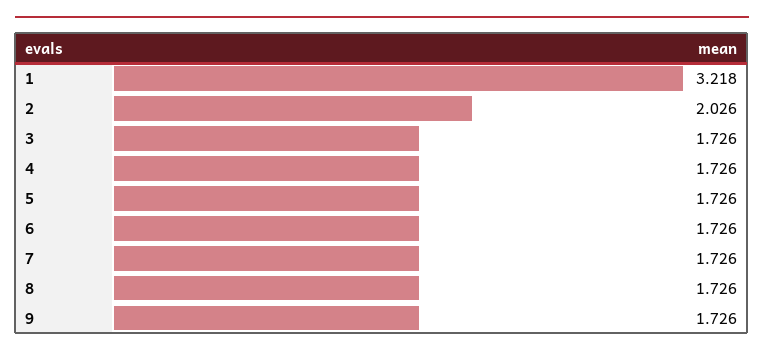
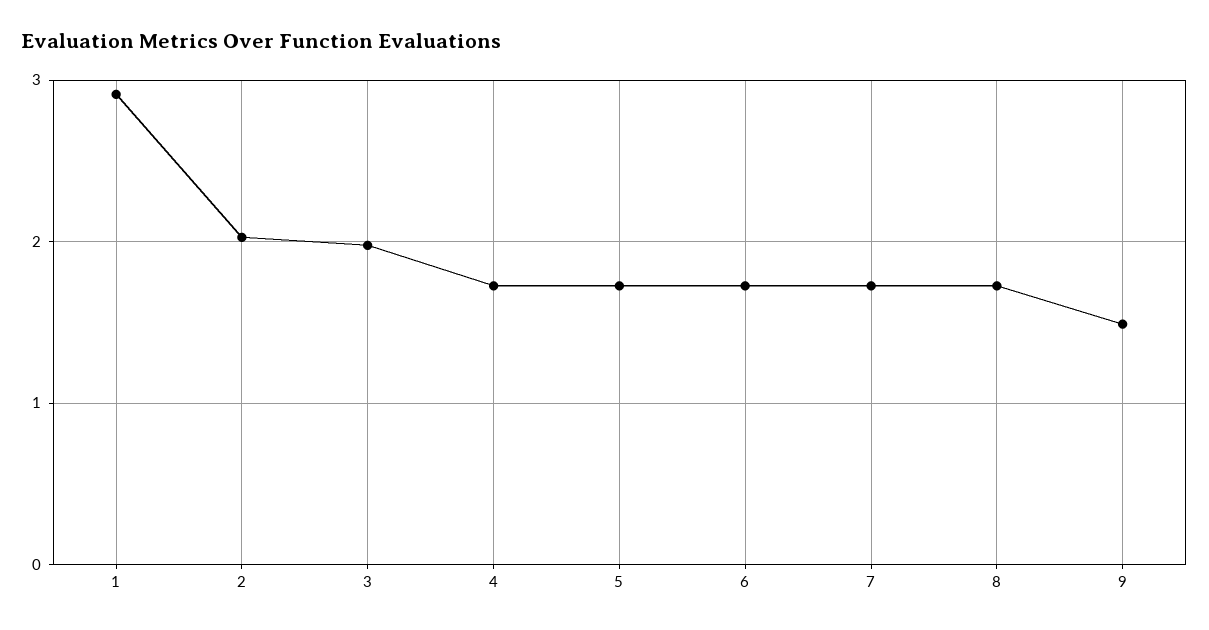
1: 3.218 -> 2.9
3: 1.726 -> 2
9: 1.726 -> 1.5

